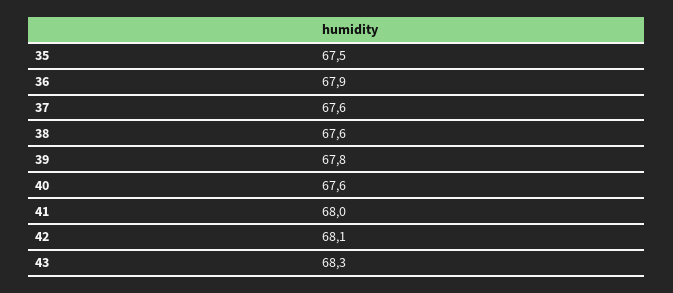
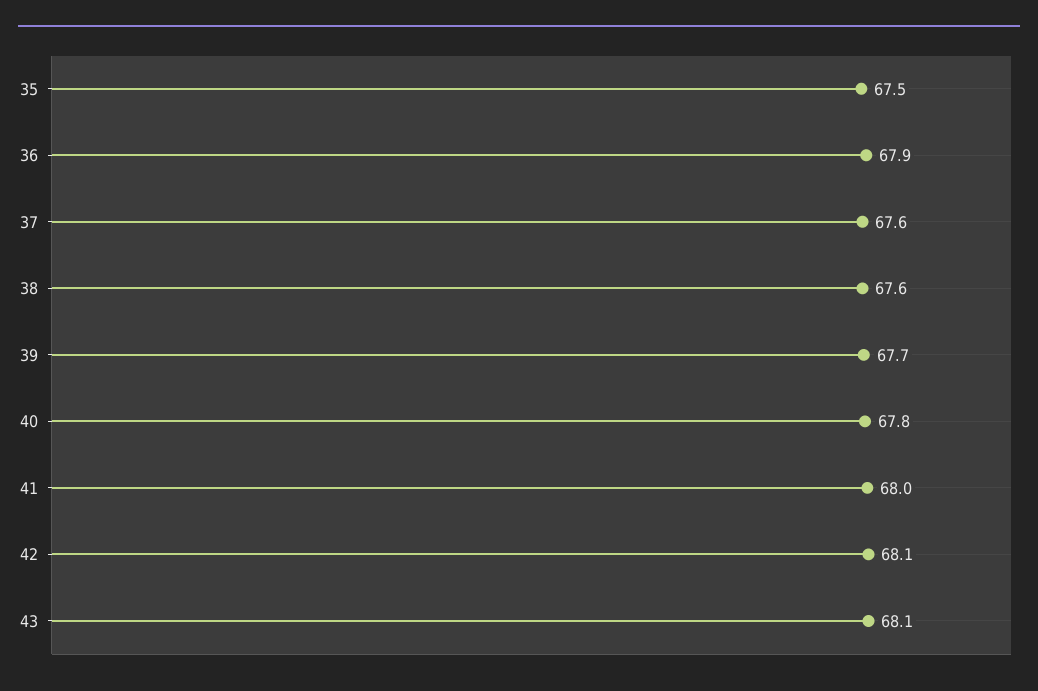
39: 67.8 -> 67.7
40: 67.6 -> 67.8
43: 68.3 -> 68.1

